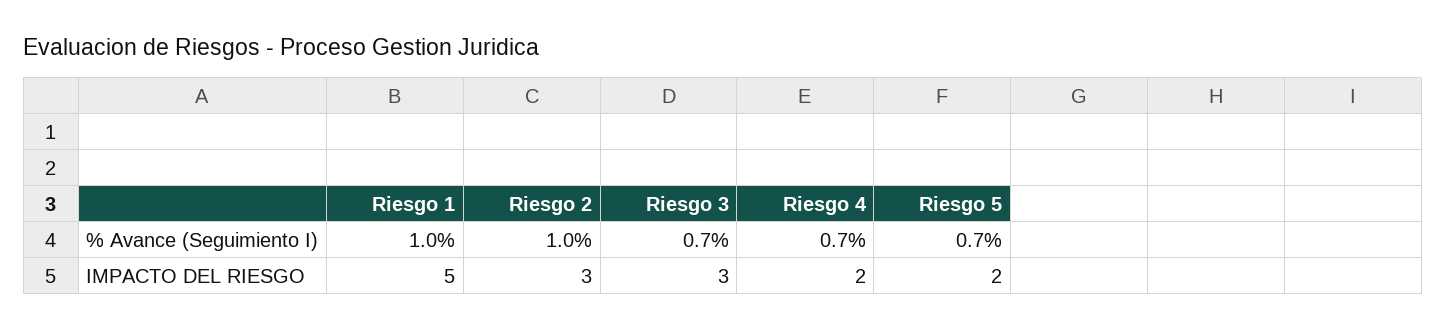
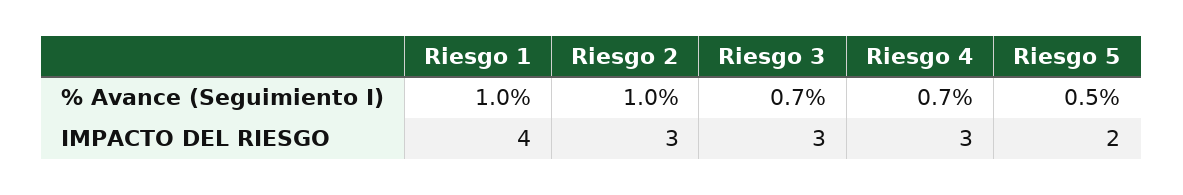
Riesgo 5, % Avance (Seguimiento I): 0.7 -> 0.5
Riesgo 1, IMPACTO DEL RIESGO: 5 -> 4
Riesgo 4, IMPACTO DEL RIESGO: 2 -> 3

